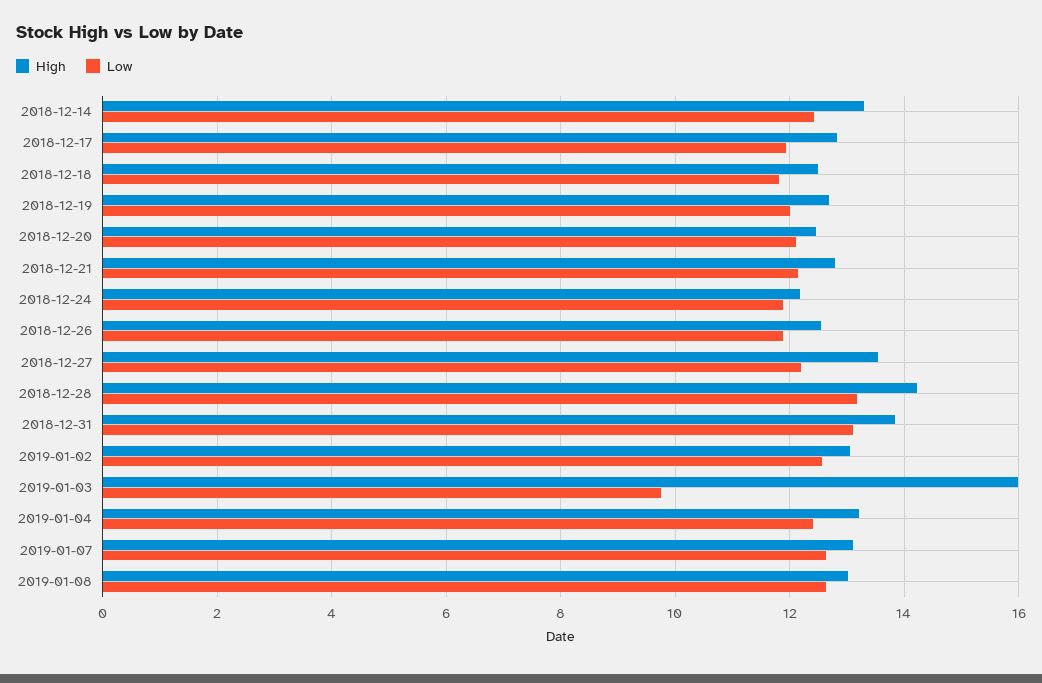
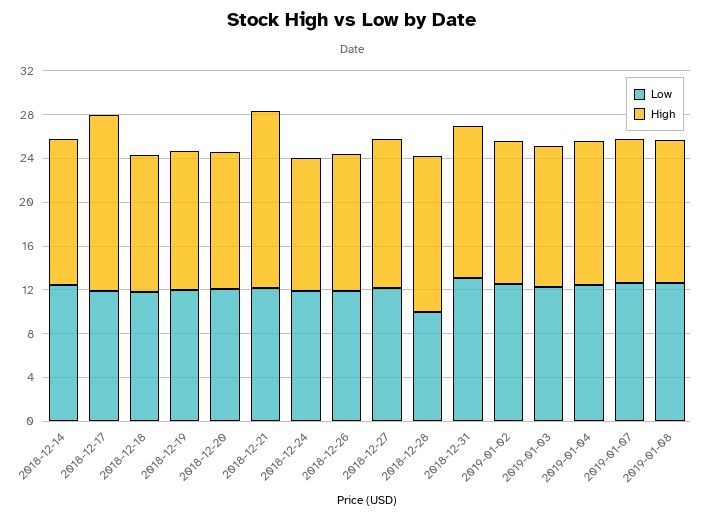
High, 2018-12-17: 12.8 -> 16
High, 2018-12-21: 12.8 -> 16
Low, 2018-12-28: 13.2 -> 10
High, 2019-01-03: 16 -> 13
Low, 2019-01-03: 9.8 -> 12

